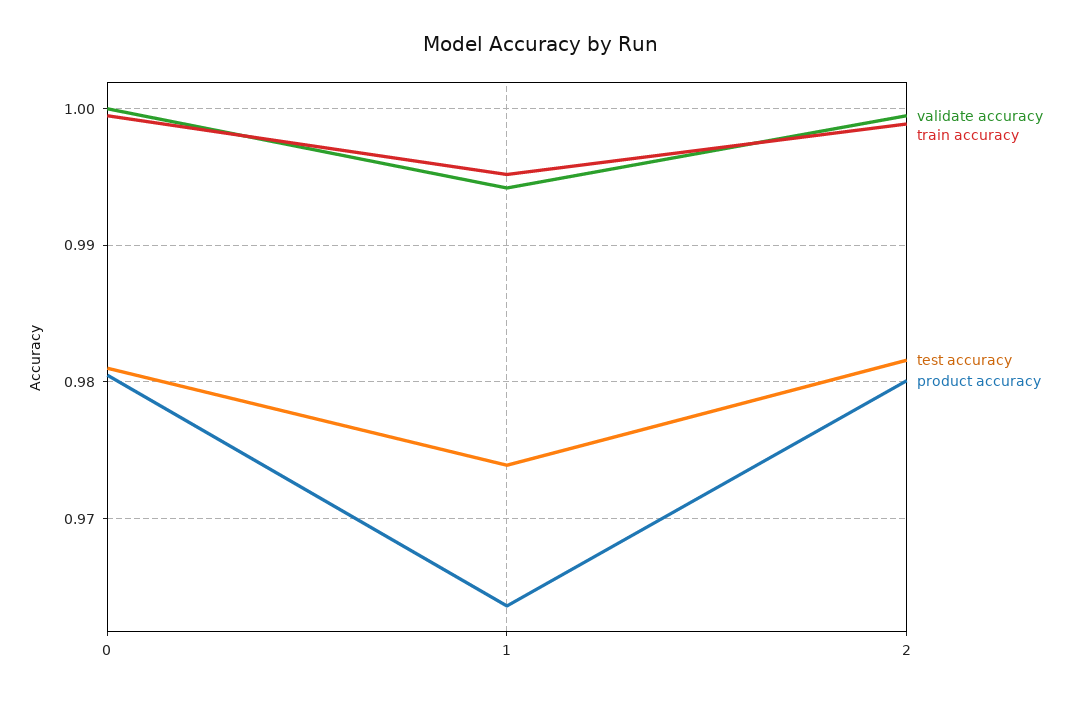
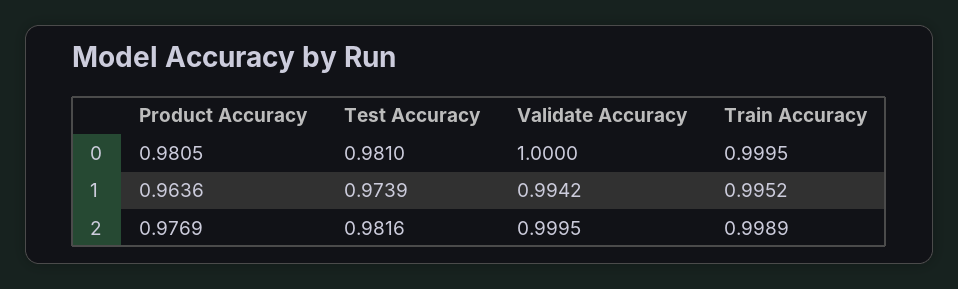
product accuracy, 2: 0.98 -> 0.9769

